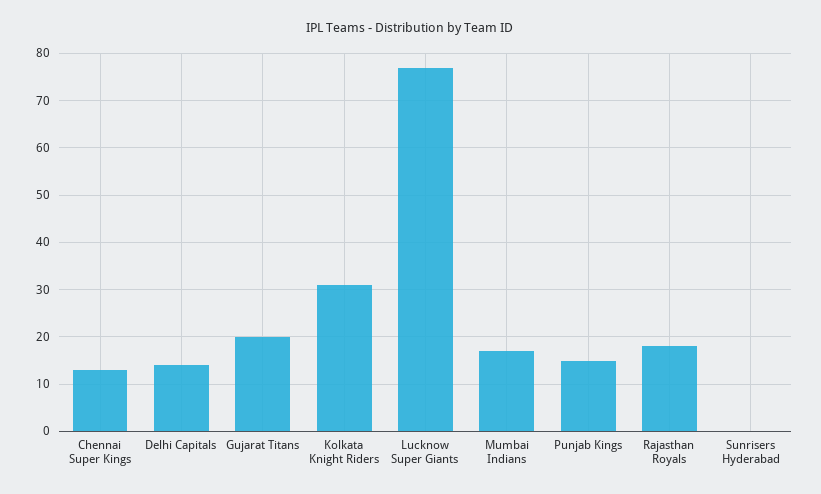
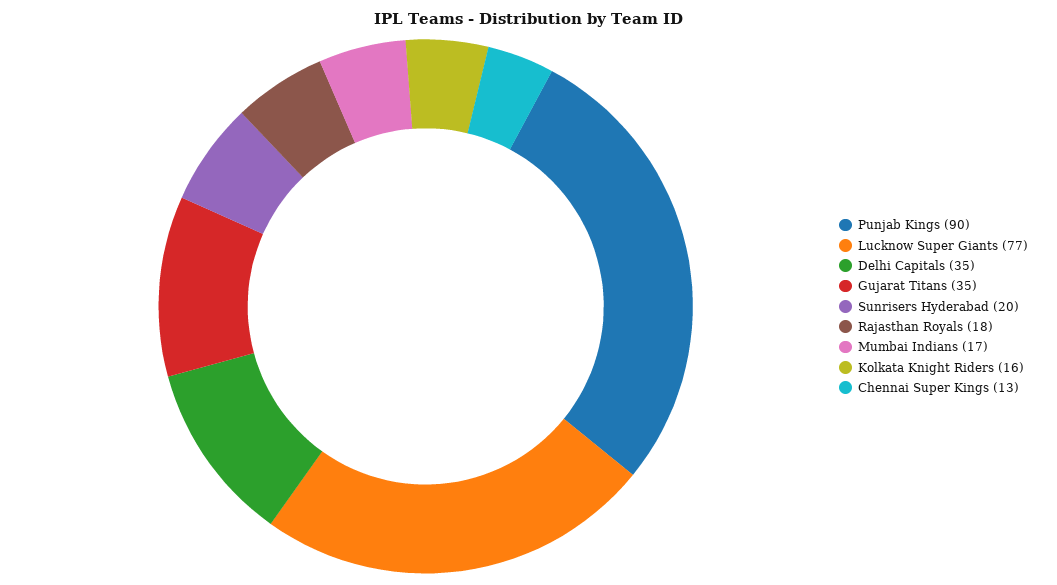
Delhi Capitals: 15 -> 35
Gujarat Titans: 20 -> 35
Kolkata Knight Riders: 30 -> 16
Punjab Kings: 15 -> 90
Sunrisers Hyderabad: 0 -> 20

